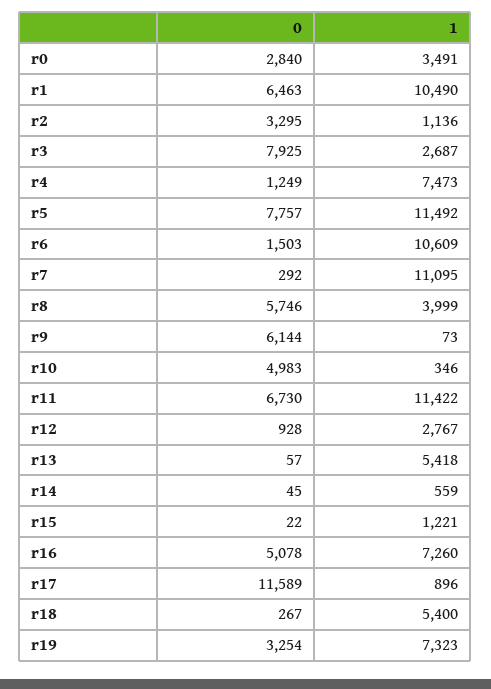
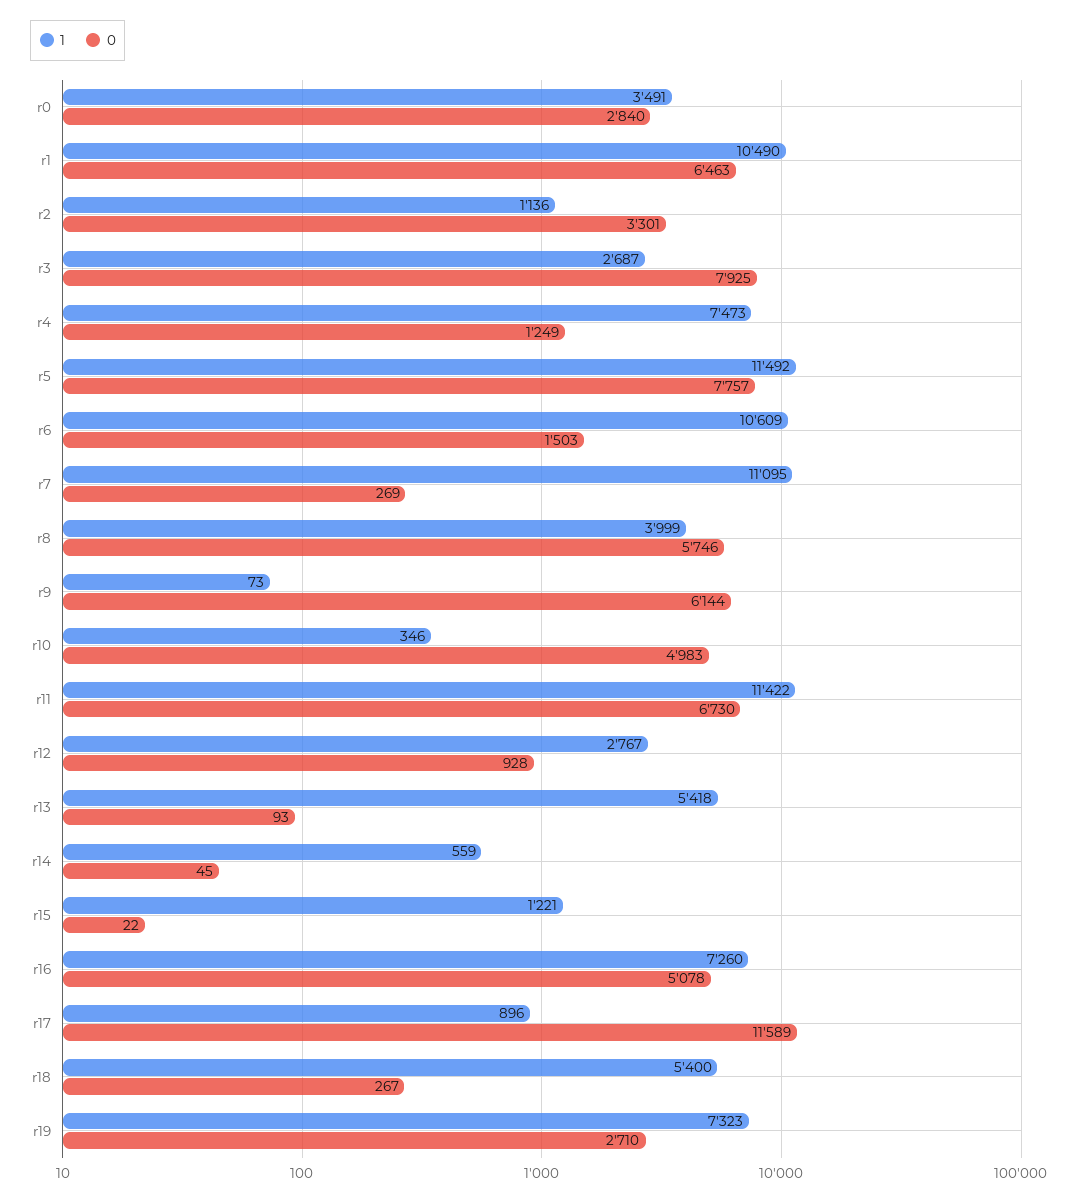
0, r2: 3295 -> 3301
0, r7: 292 -> 269
0, r13: 57 -> 93
0, r19: 3254 -> 2710

